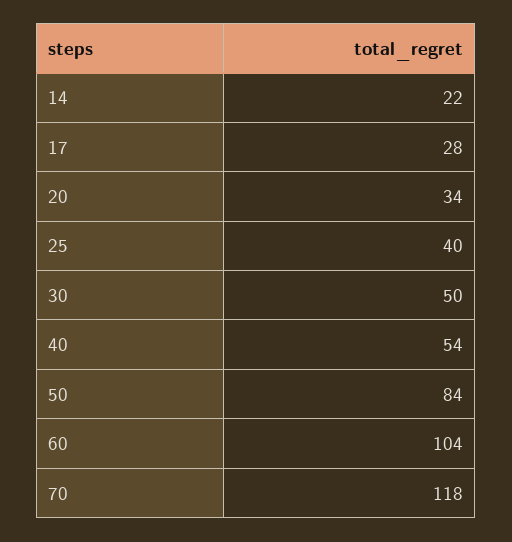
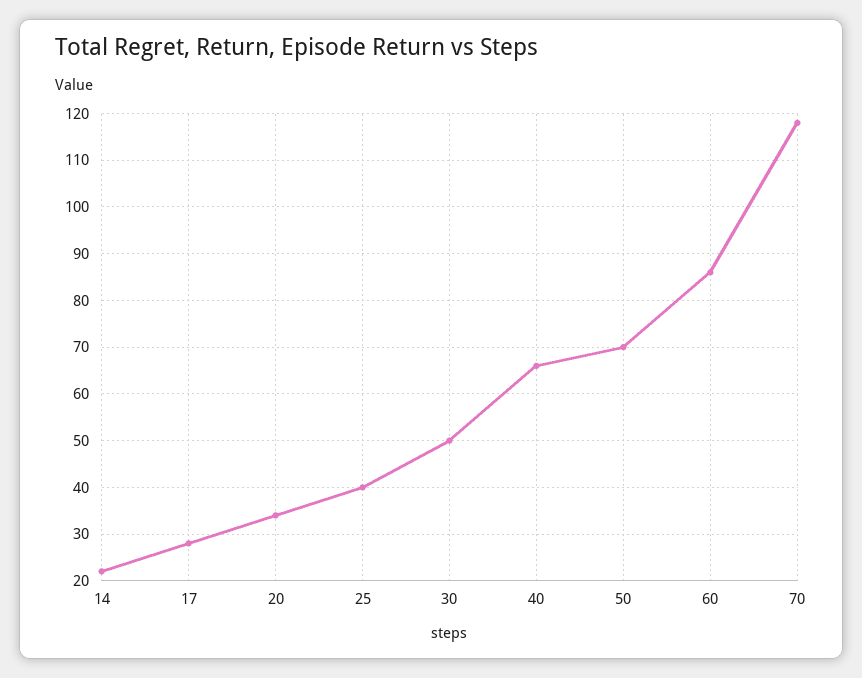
40: 54 -> 65
50: 84 -> 70
60: 104 -> 85

